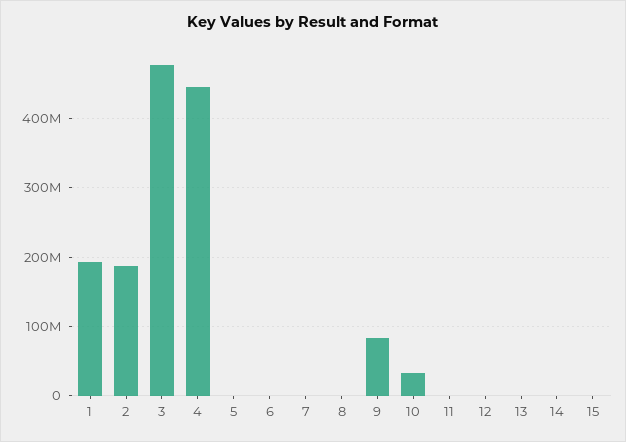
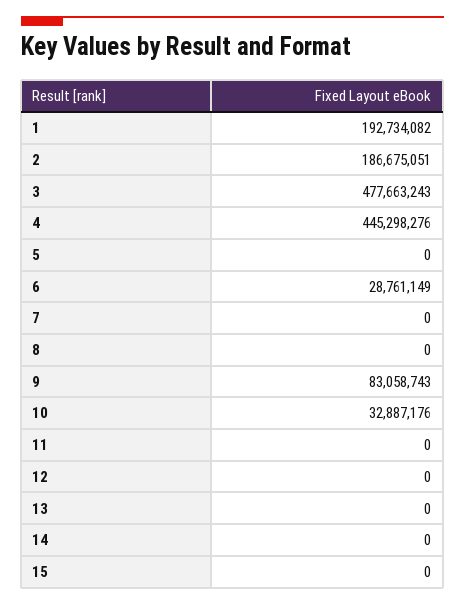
6: 0 -> 28761149

